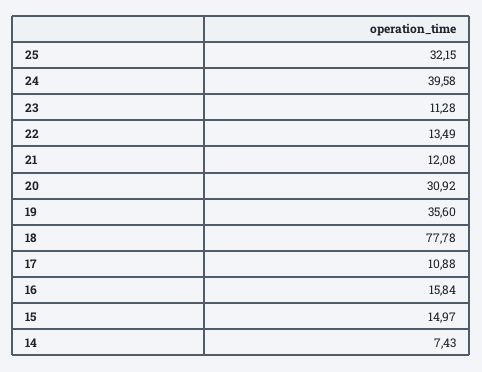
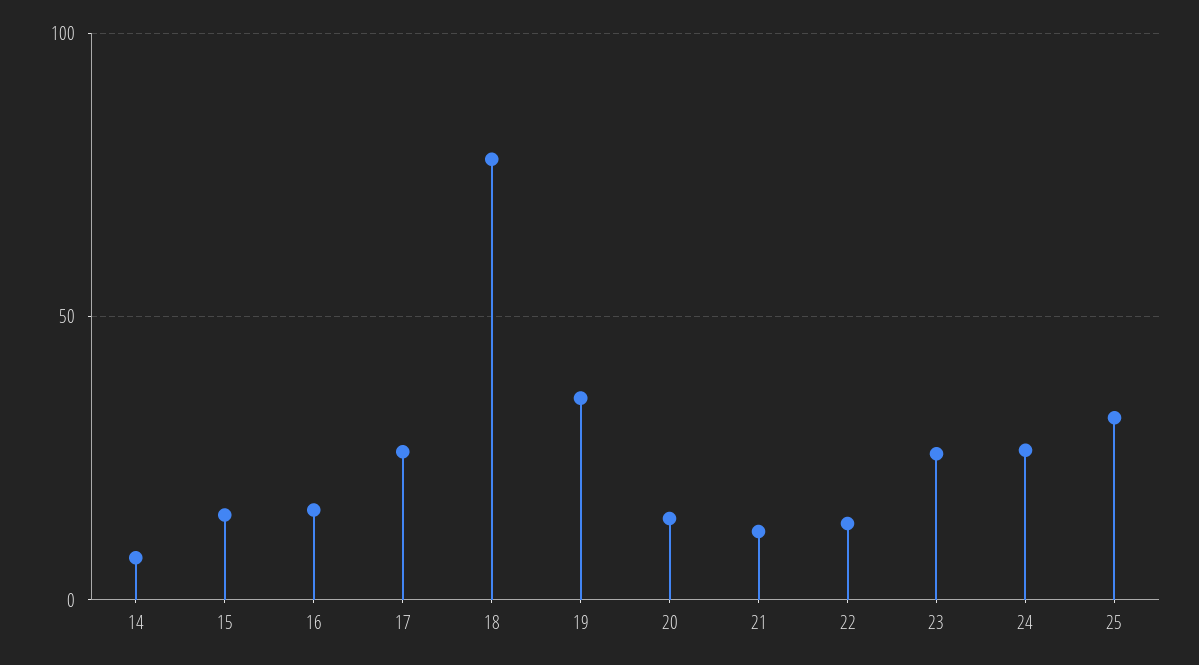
24: 39.58 -> 25
23: 11.28 -> 25
20: 30.92 -> 15
17: 10.88 -> 25

